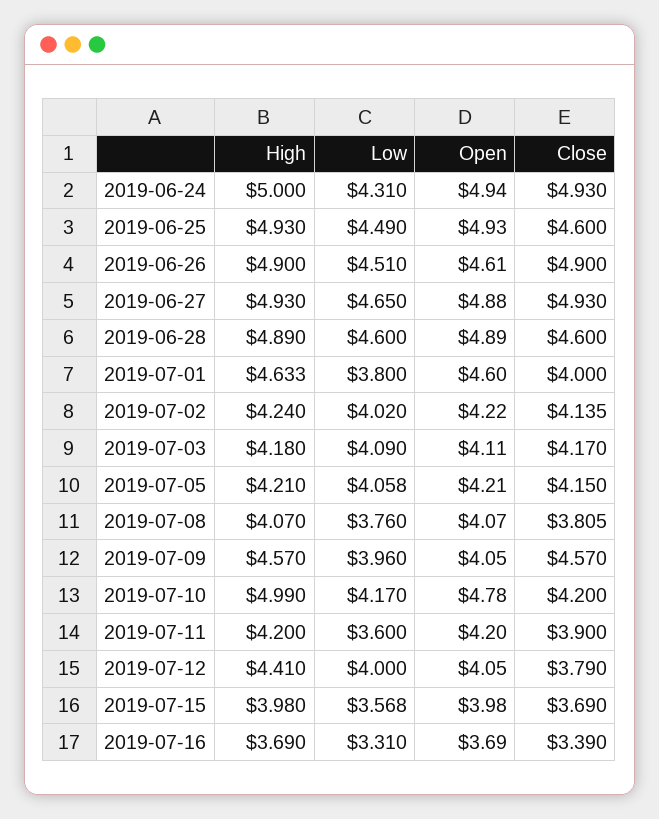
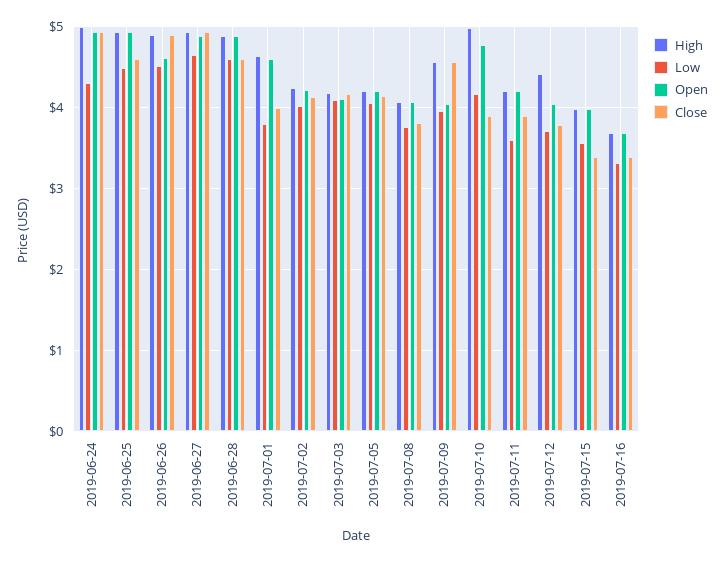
Close, 2019-07-10: 4.2 -> 3.9
Low, 2019-07-12: 4 -> 3.7
Close, 2019-07-15: 3.69 -> 3.4

